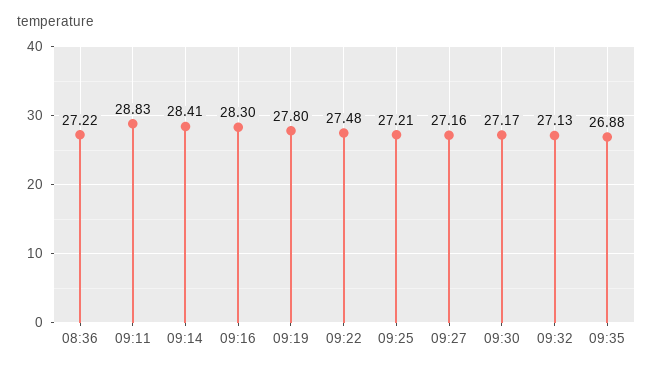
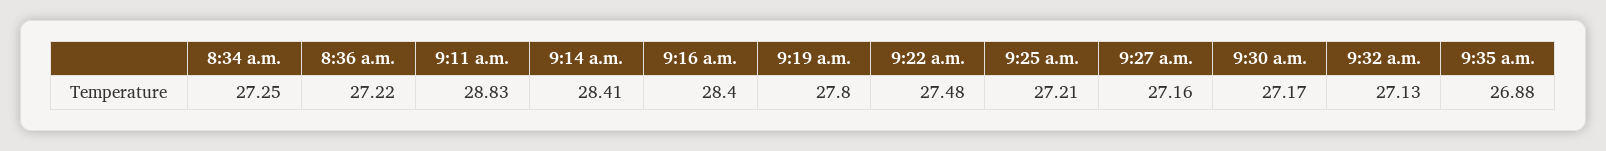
09:16: 28.3 -> 28.4
8:34 a.m.: none -> 27.25

